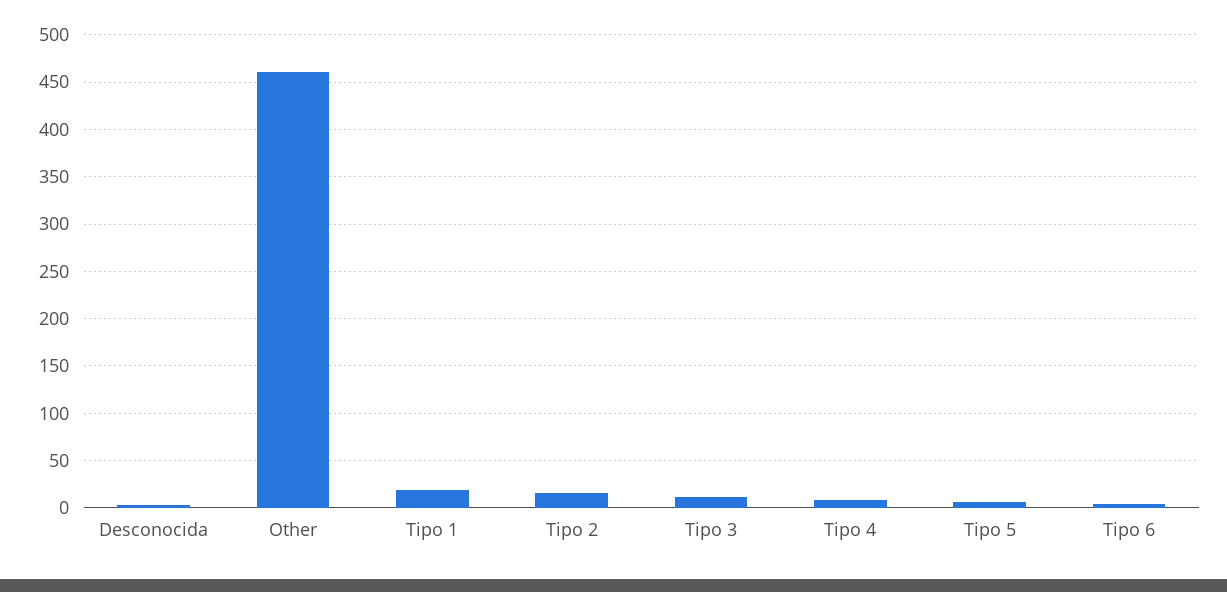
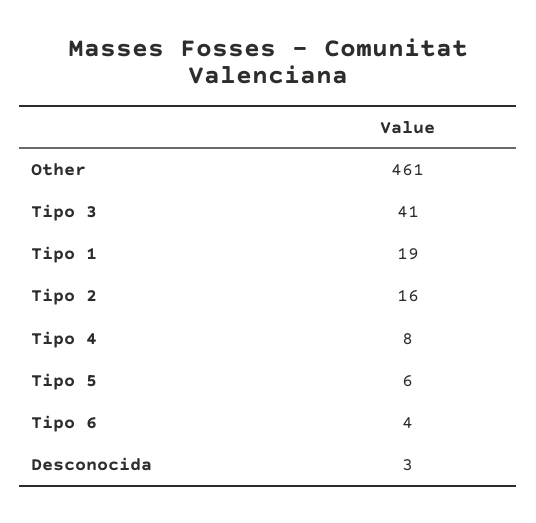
Tipo 3: 10 -> 41

